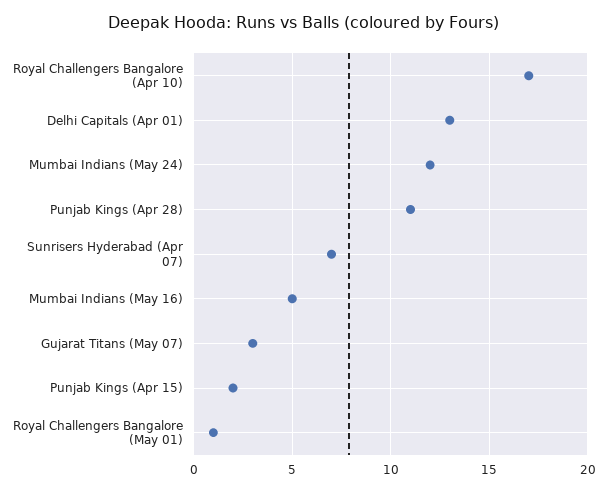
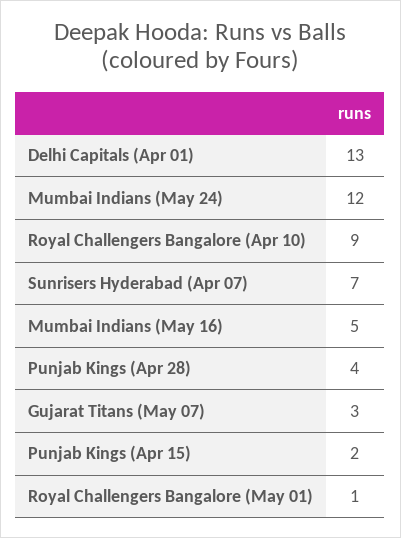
Royal Challengers Bangalore (Apr 10): 17 -> 9
Punjab Kings (Apr 28): 11 -> 4

